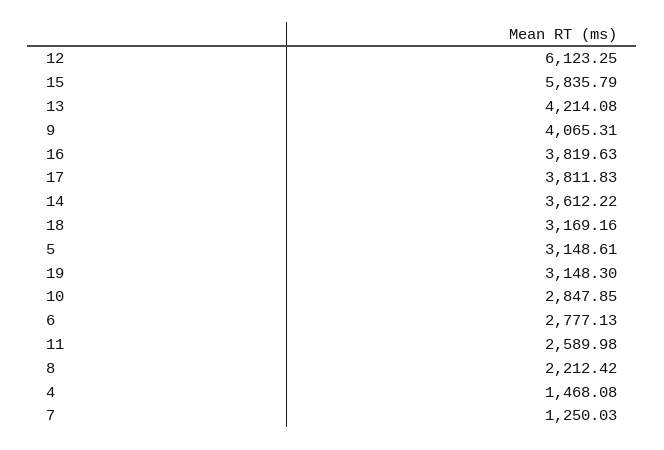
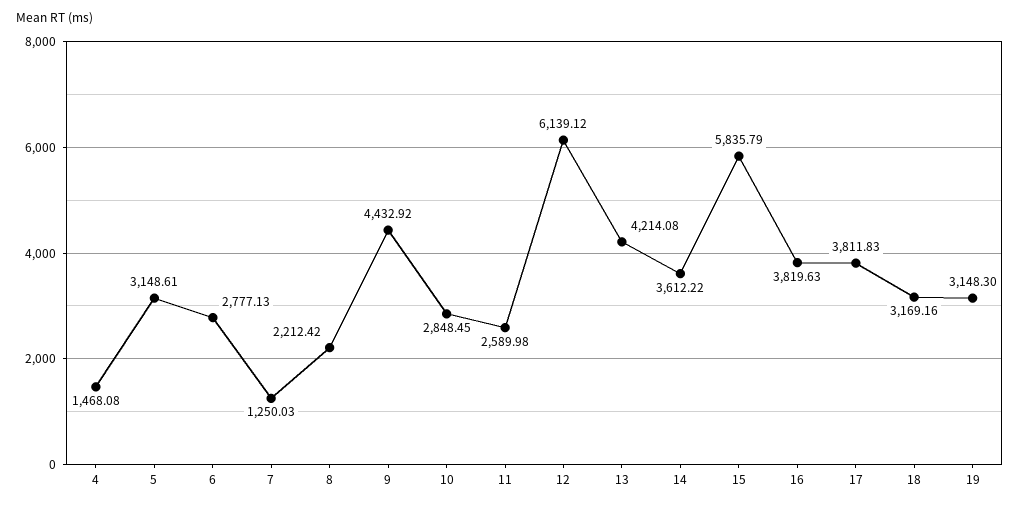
12: 6123.25 -> 6139.12
9: 4065.31 -> 4432.92
10: 2847.85 -> 2848.45

